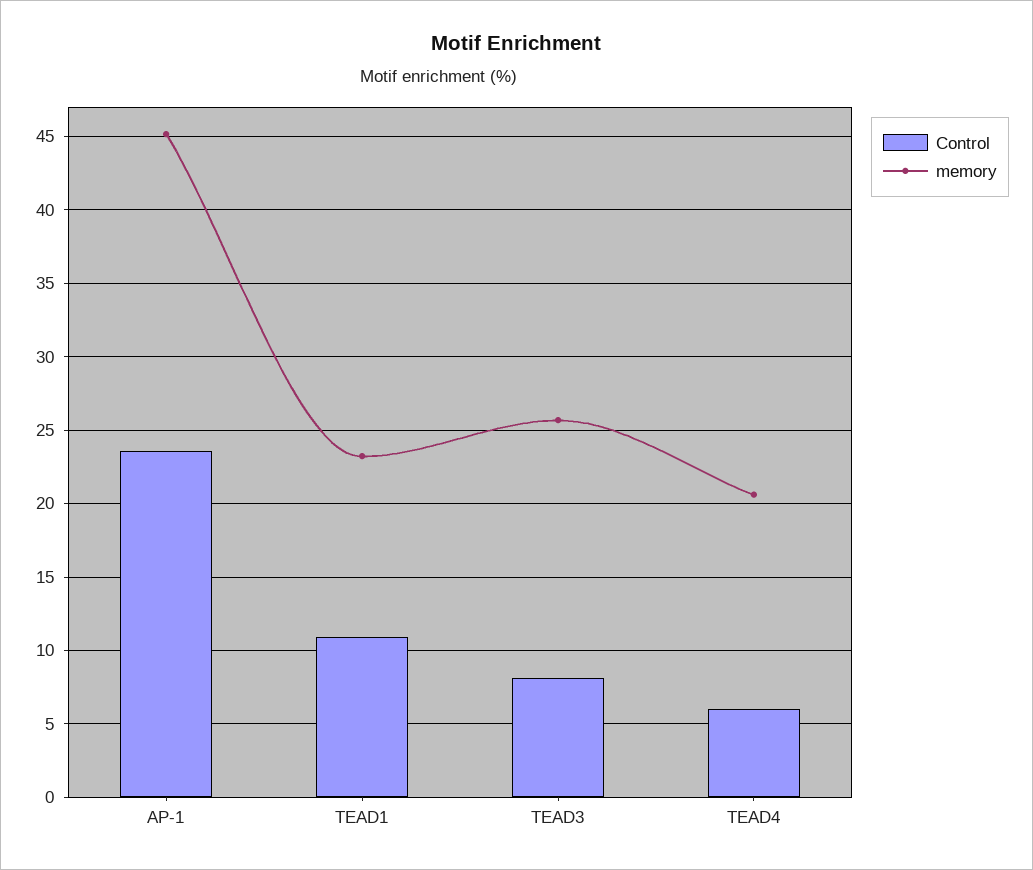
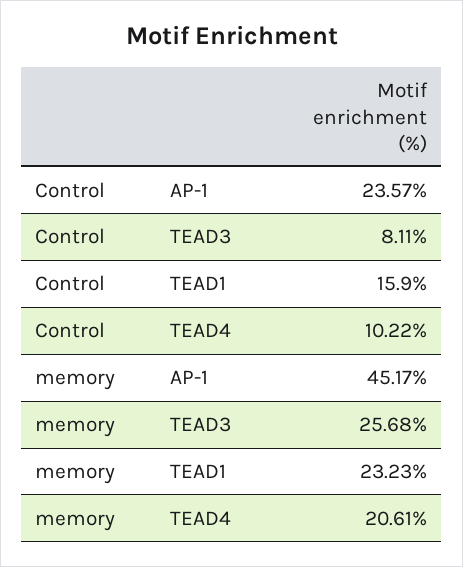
Control, TEAD1: 11 -> 15.9
Control, TEAD4: 6 -> 10.22

